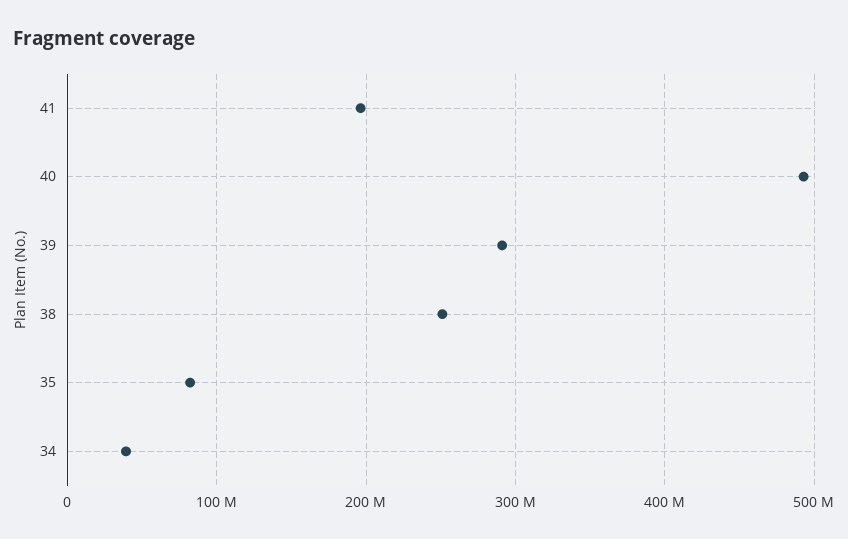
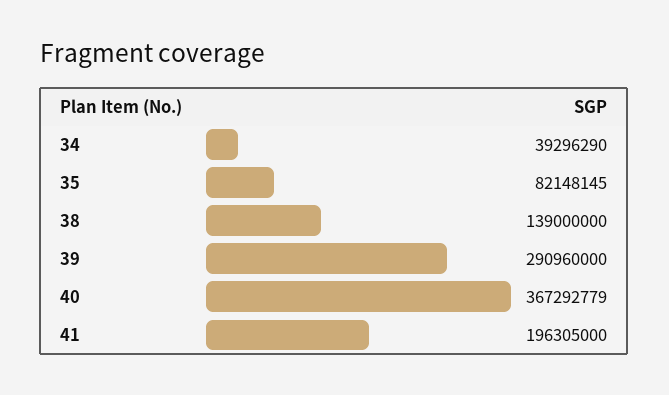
40: 490000000 -> 367292779
38: 250000000 -> 139000000

